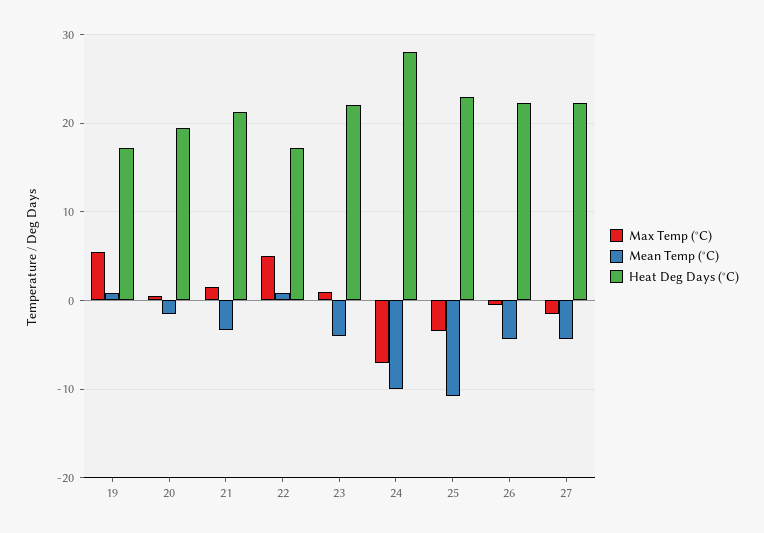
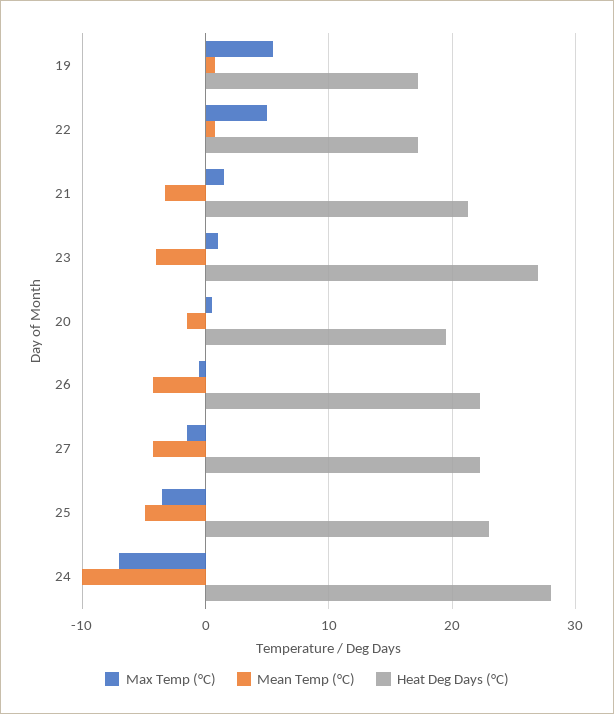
Heat Deg Days (°C), 23: 22 -> 27
Mean Temp (°C), 25: -11 -> -5

